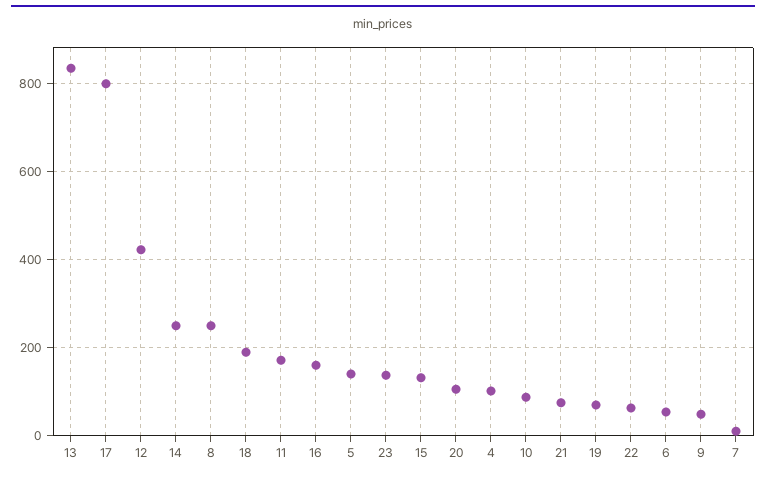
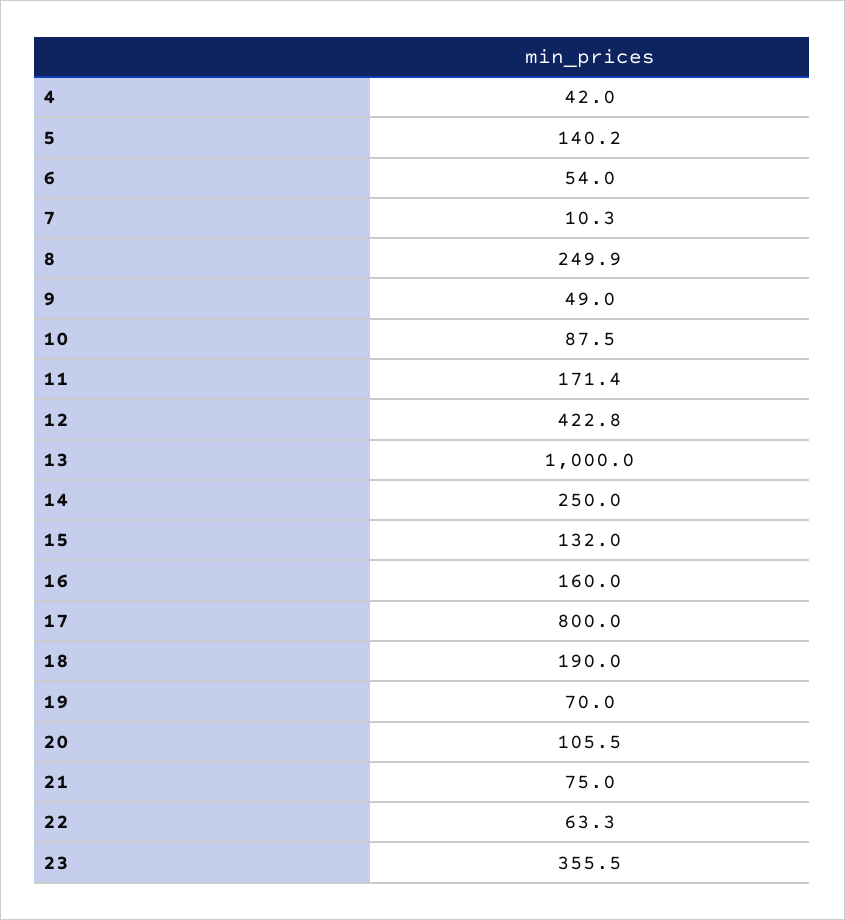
13: 840 -> 1000
23: 140 -> 355.5
4: 100 -> 42

